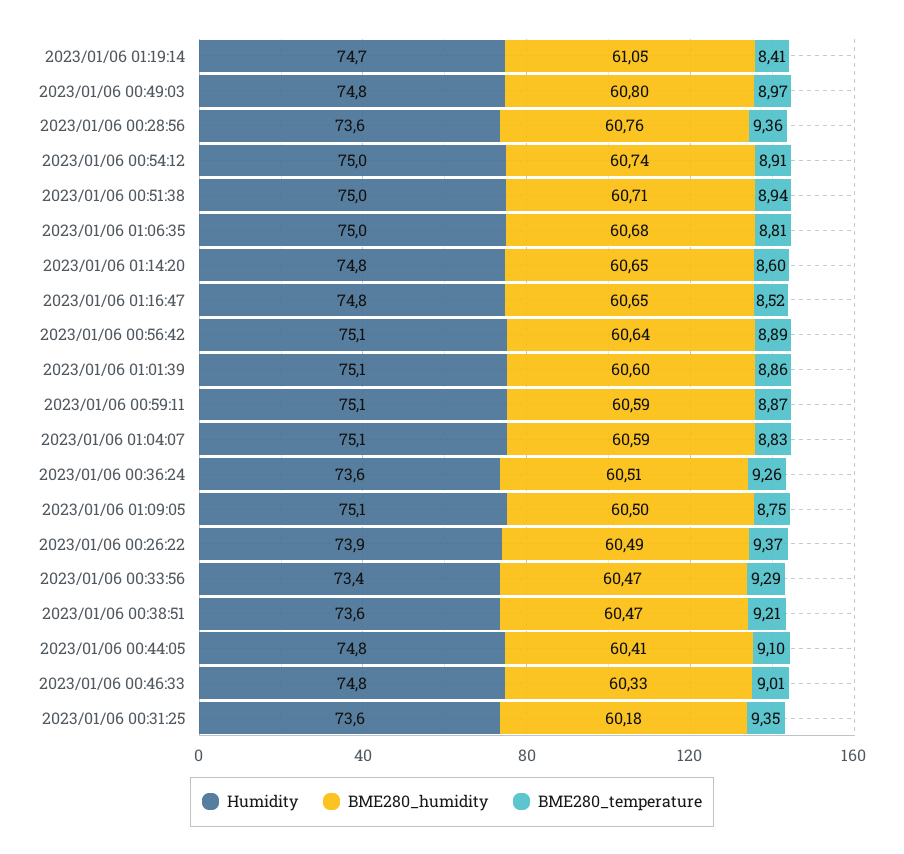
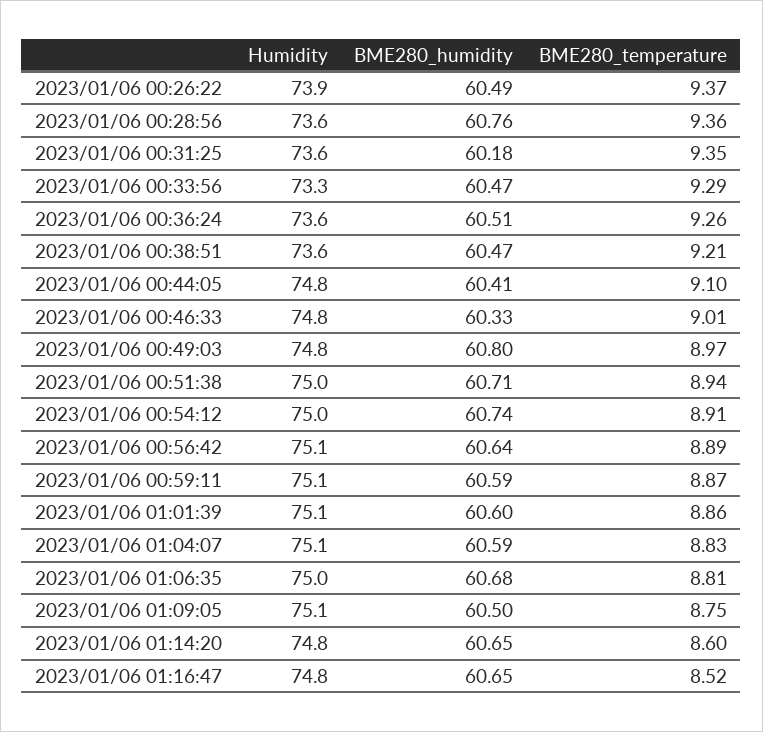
Humidity, 2023/01/06 01:19:14: 74.7 -> none
BME280_humidity, 2023/01/06 01:19:14: 61.05 -> none
BME280_temperature, 2023/01/06 01:19:14: 8.41 -> none
Humidity, 2023/01/06 00:33:56: 73.4 -> 73.3

